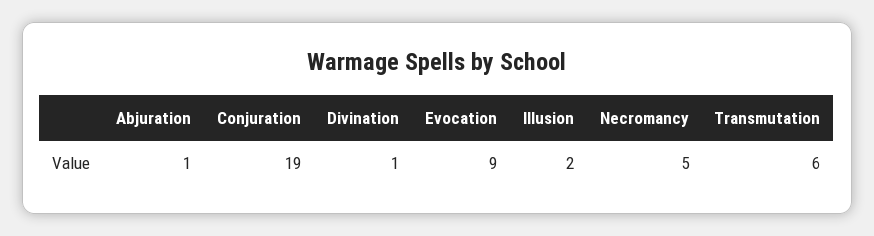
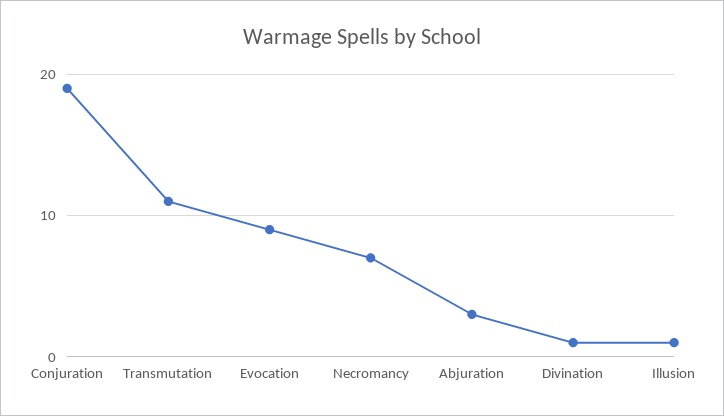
Abjuration: 1 -> 3
Illusion: 2 -> 1
Necromancy: 5 -> 7
Transmutation: 6 -> 11

